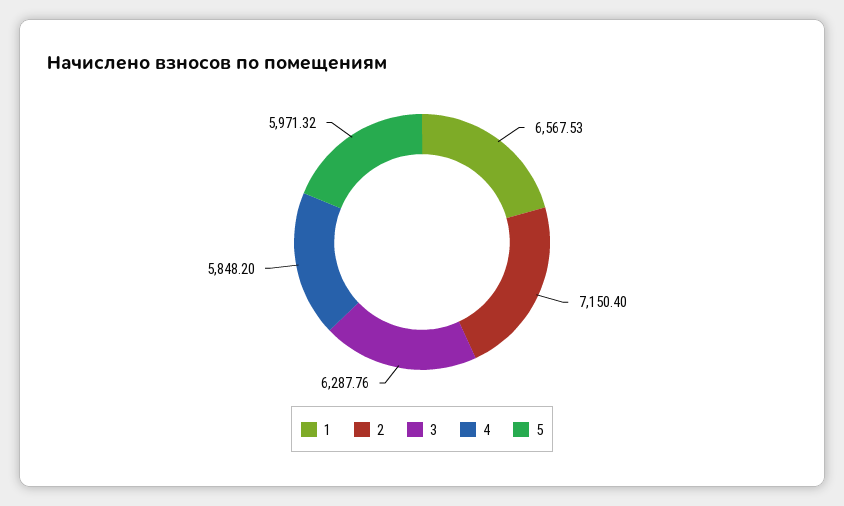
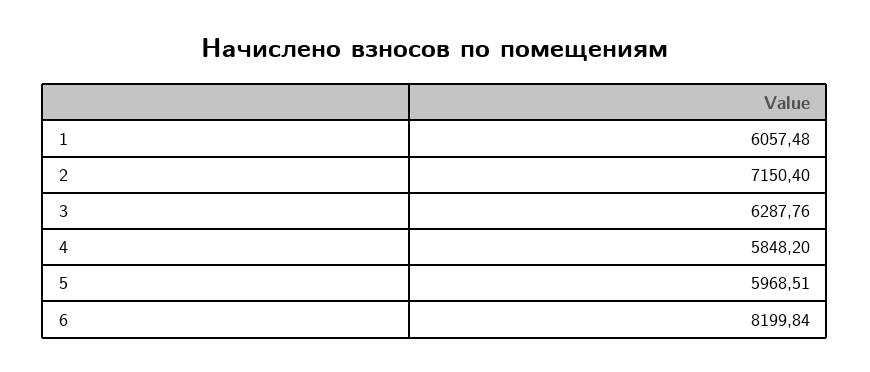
1: 6567.53 -> 6057.48
5: 5971.32 -> 5968.51
6: none -> 8199.84

